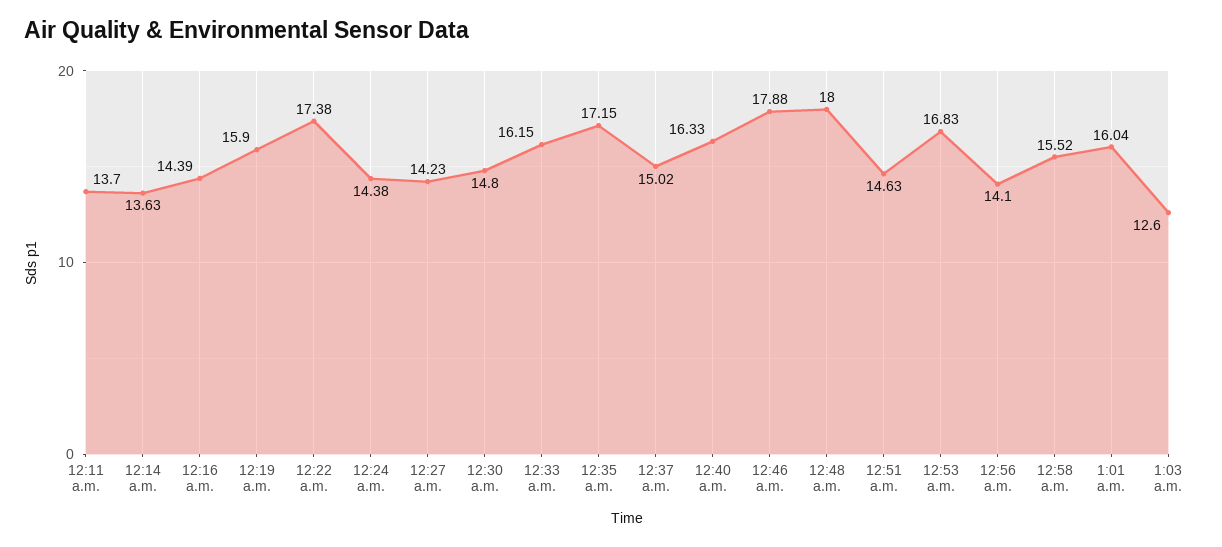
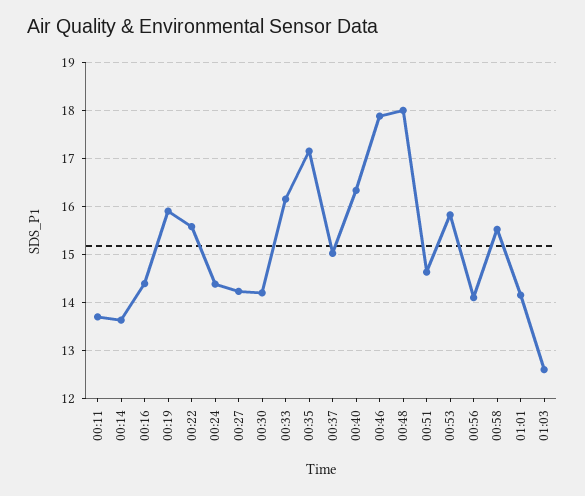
12:22 a.m.: 17.38 -> 15.6
12:30 a.m.: 14.8 -> 14.2
12:53 a.m.: 16.83 -> 15.8
1:01 a.m.: 16.04 -> 14.2

